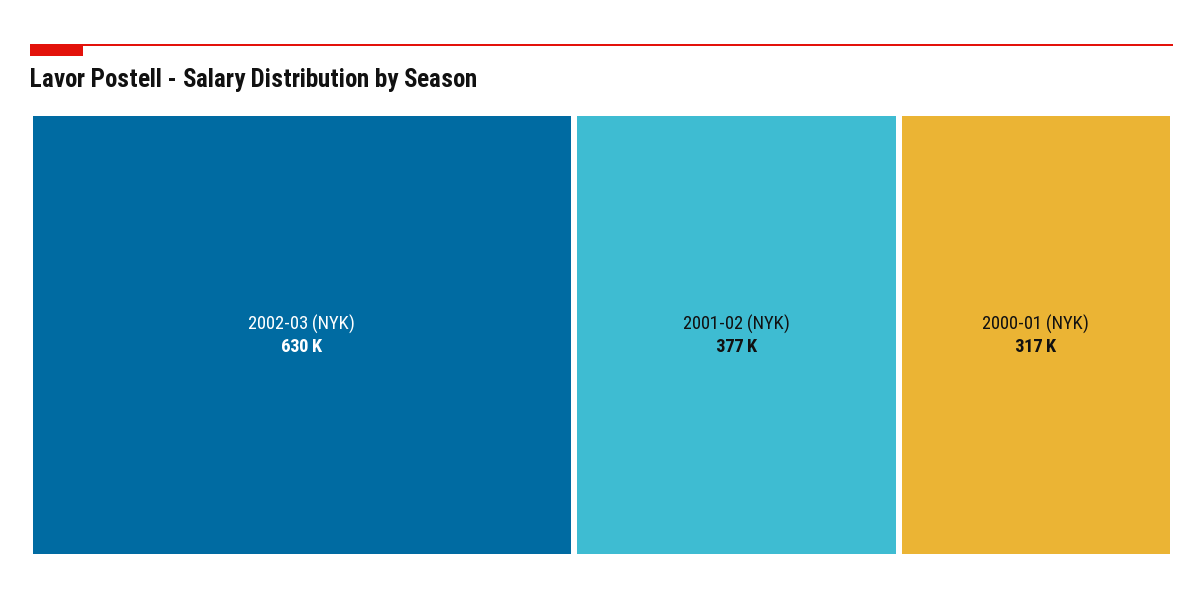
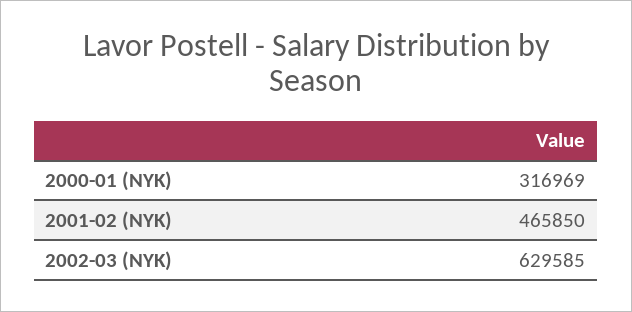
2001-02 (NYK): 377000 -> 465850

